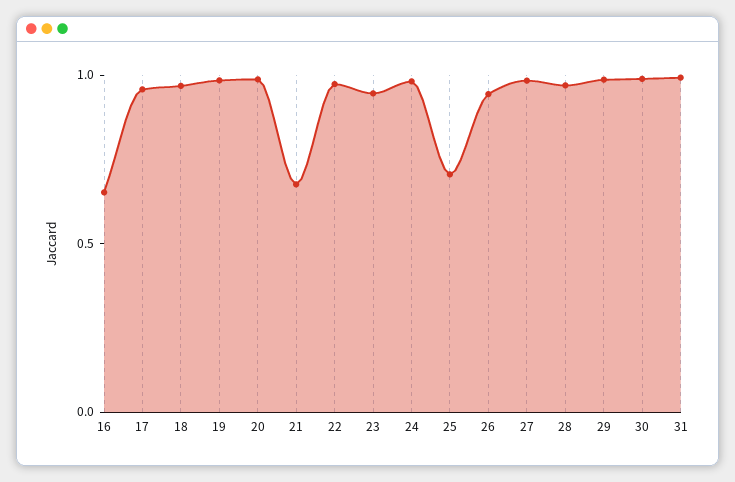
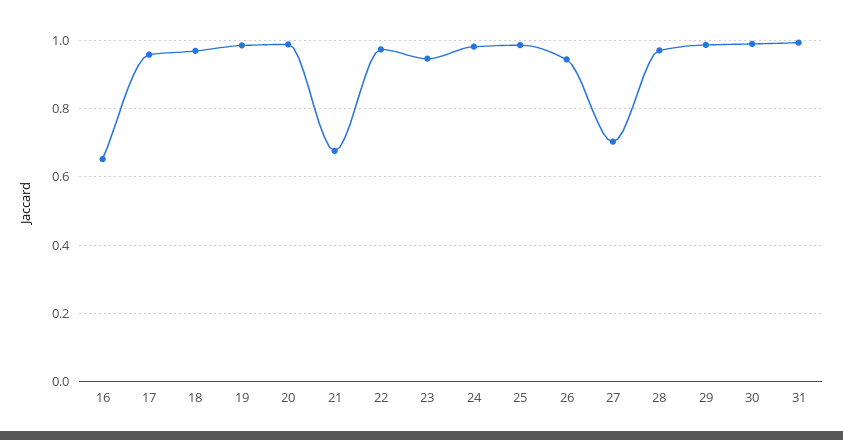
25: 0.7 -> 0.98
27: 1 -> 0.7

